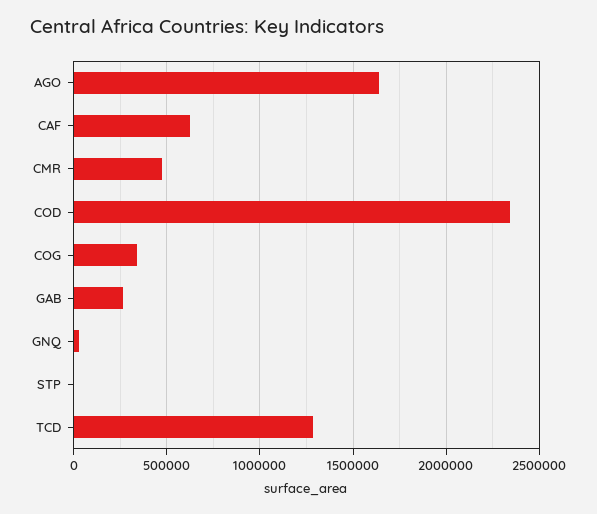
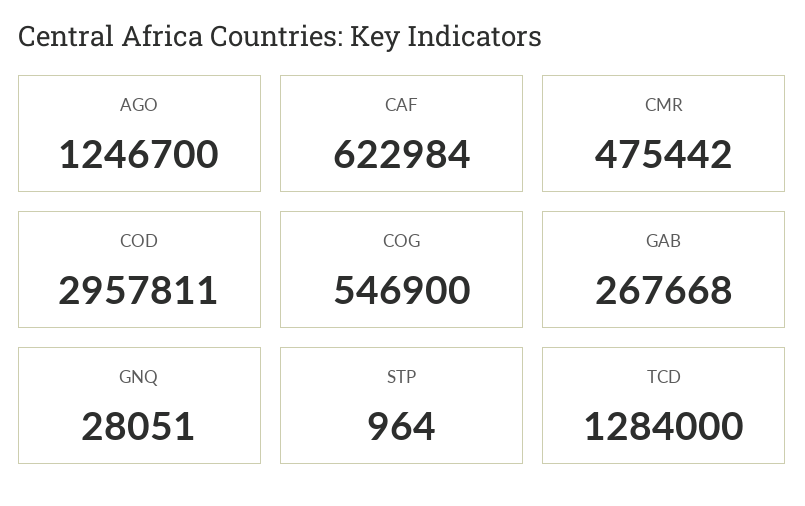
AGO: 1650000 -> 1246700
COD: 2350000 -> 2957811
COG: 350000 -> 546900

